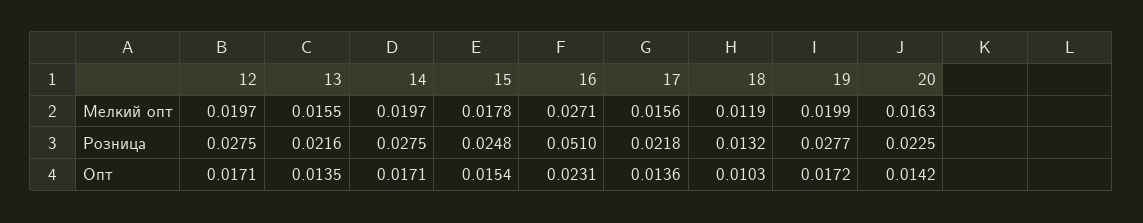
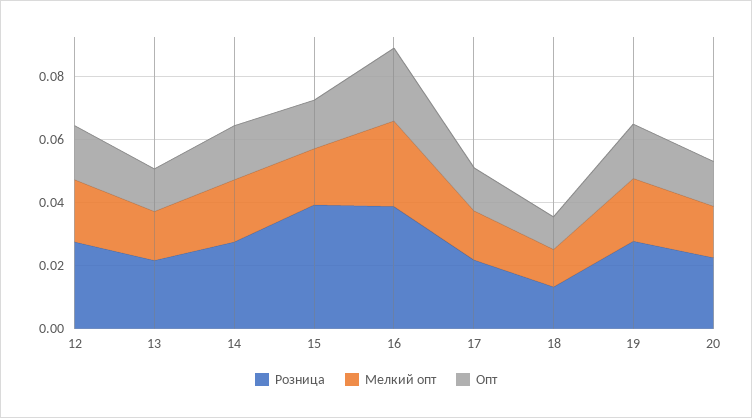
Розница, 15: 0.0248 -> 0.04
Розница, 16: 0.051 -> 0.04

